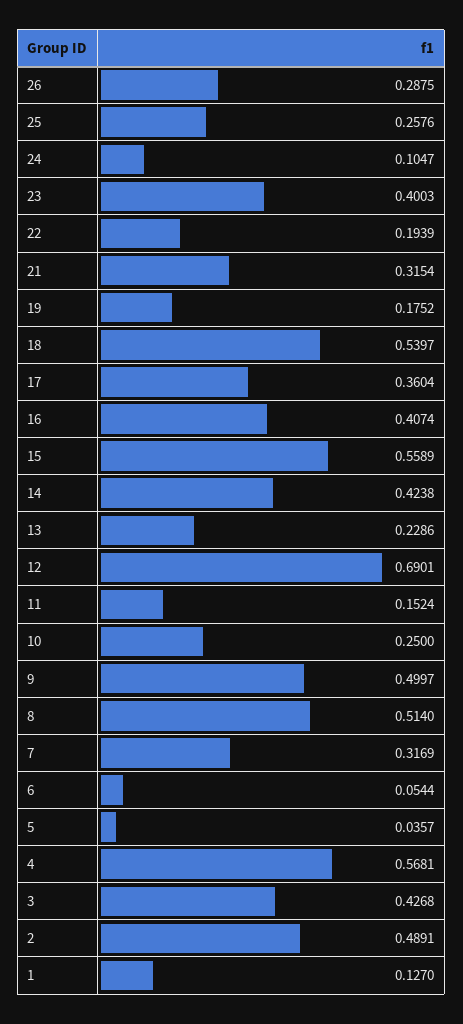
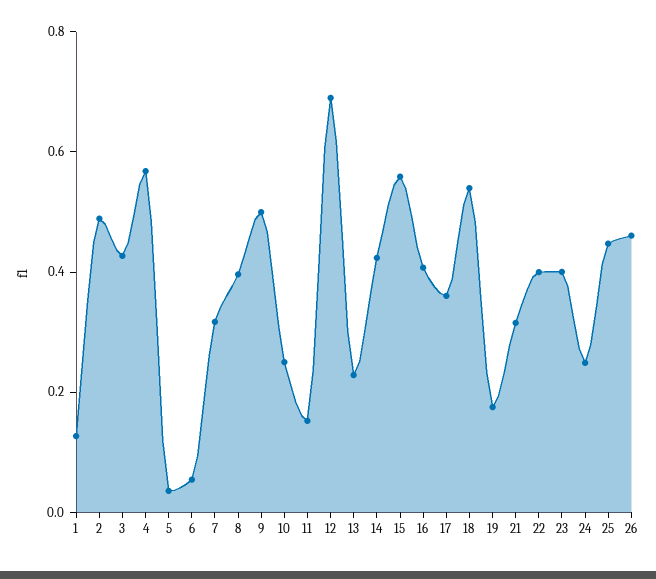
26: 0.2875 -> 0.45
25: 0.2576 -> 0.45
24: 0.1047 -> 0.25
22: 0.1939 -> 0.4
8: 0.514 -> 0.4

